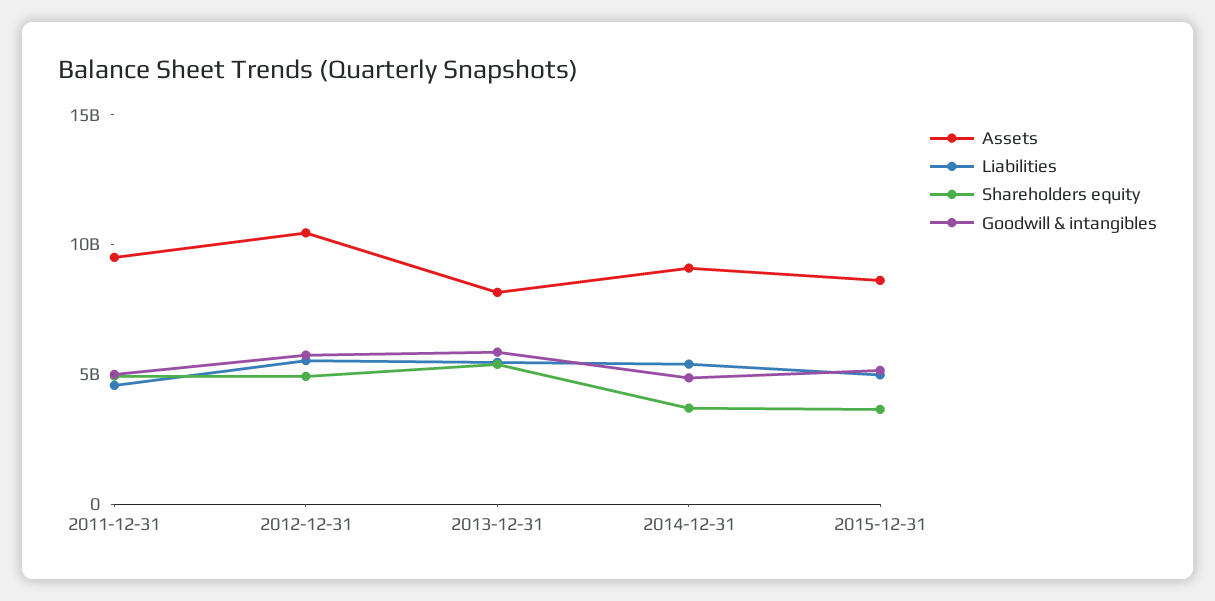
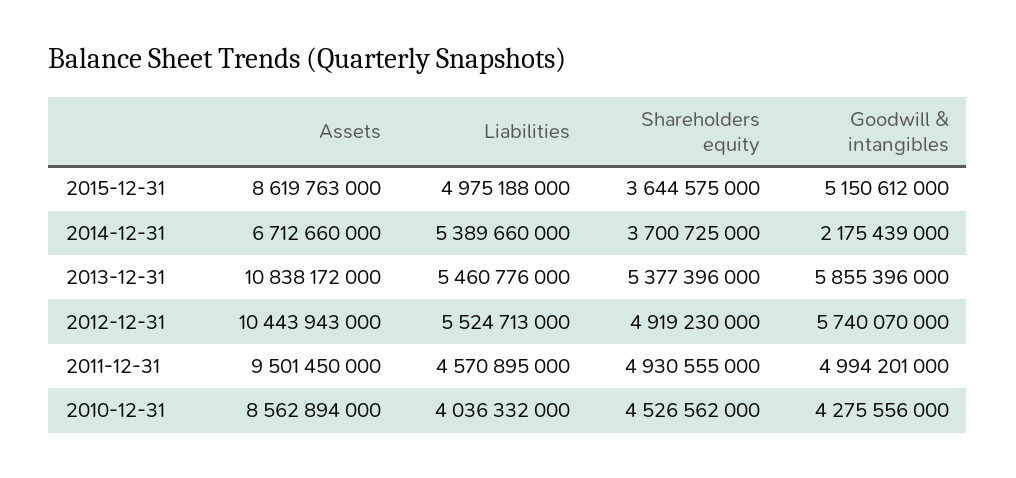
Assets, 2013-12-31: 8000000000 -> 10838172000
Assets, 2014-12-31: 9000000000 -> 6712660000
Goodwill & intangibles, 2014-12-31: 5000000000 -> 2175439000
Assets, 2010-12-31: none -> 8562894000
Liabilities, 2010-12-31: none -> 4036332000
Shareholders equity, 2010-12-31: none -> 4526562000
Goodwill & intangibles, 2010-12-31: none -> 4275556000

